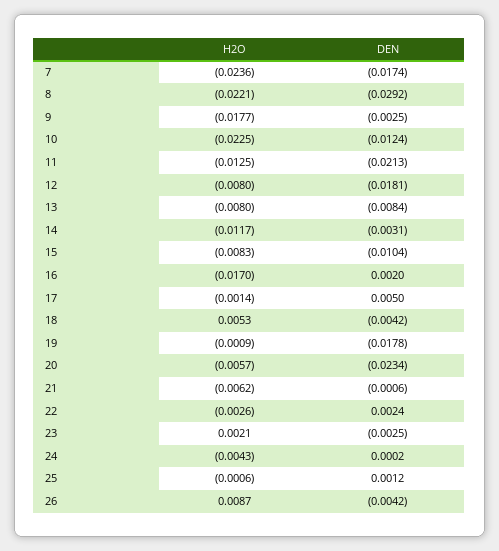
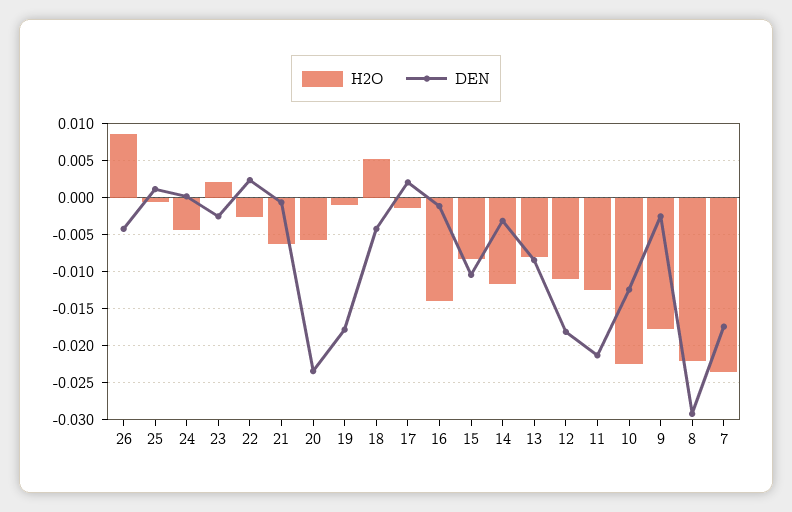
H2O, 12: -0.008 -> -0.011
H2O, 16: -0.017 -> -0.014
DEN, 16: 0.002 -> -0.001
DEN, 17: 0.005 -> 0.002

